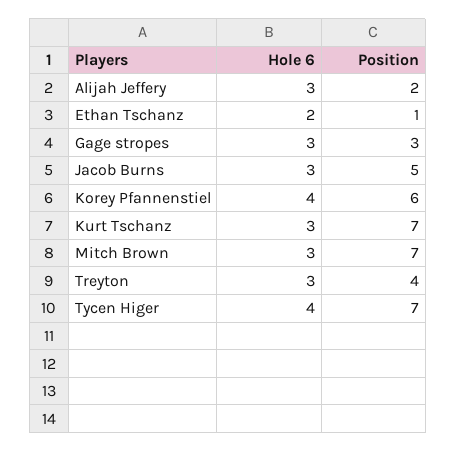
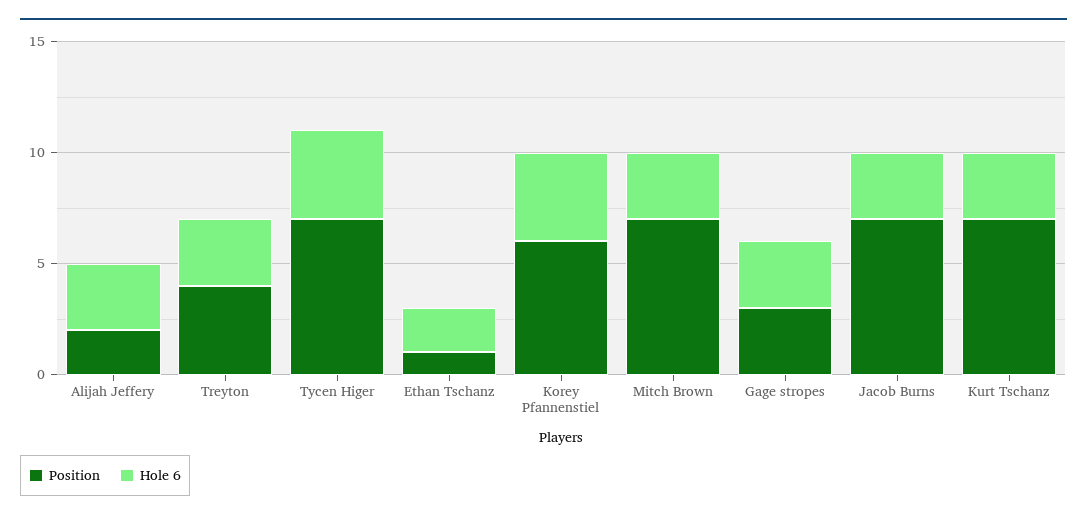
Position, Jacob Burns: 5 -> 7

